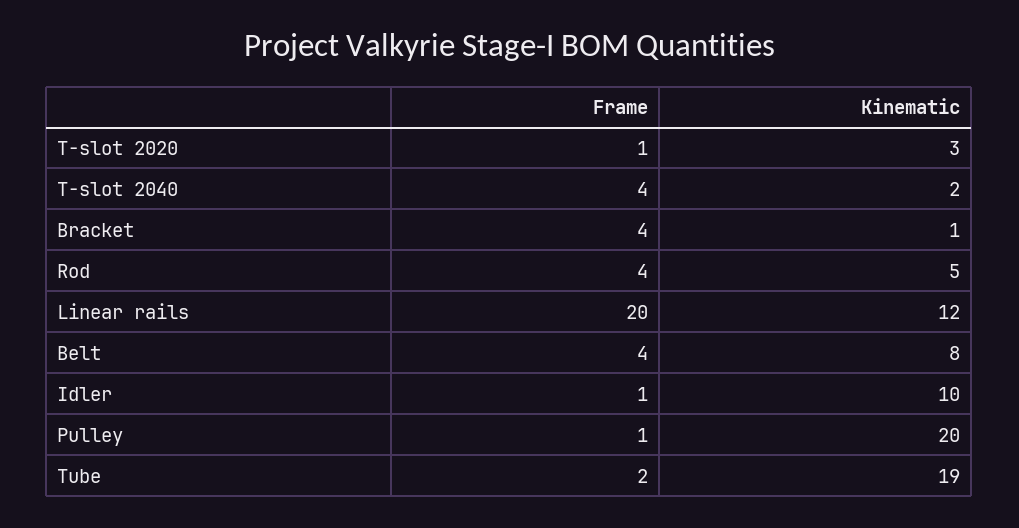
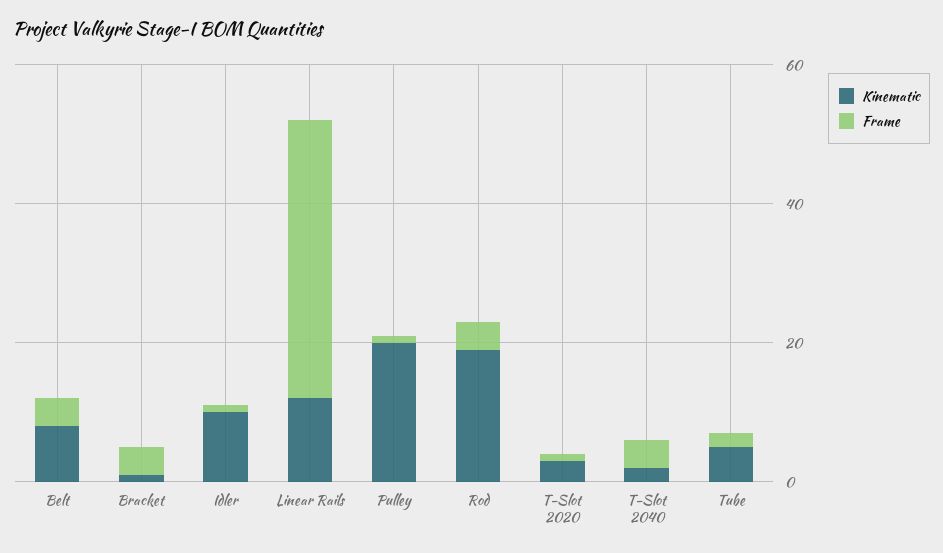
Kinematic, Rod: 5 -> 20
Frame, Linear rails: 20 -> 40
Kinematic, Tube: 19 -> 5

